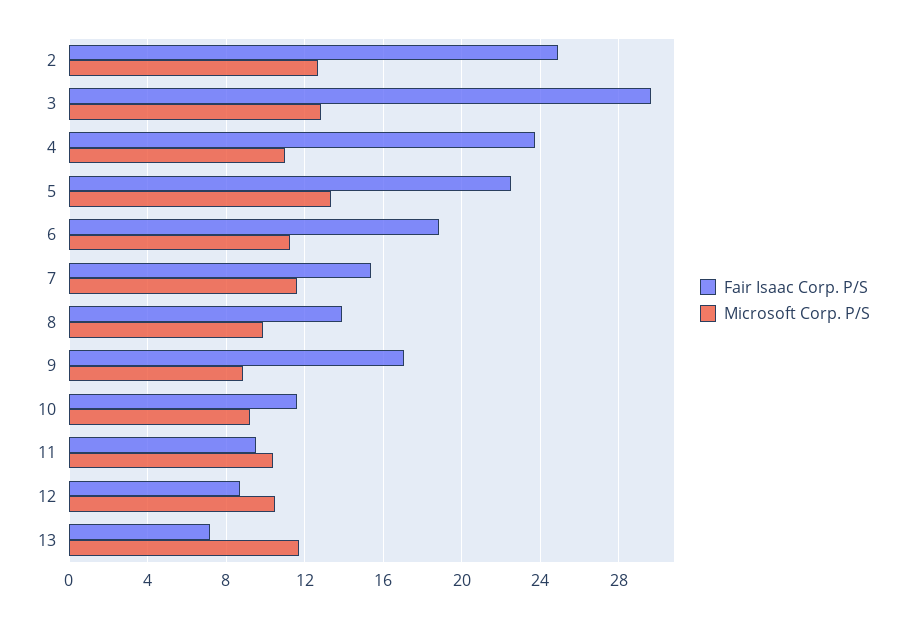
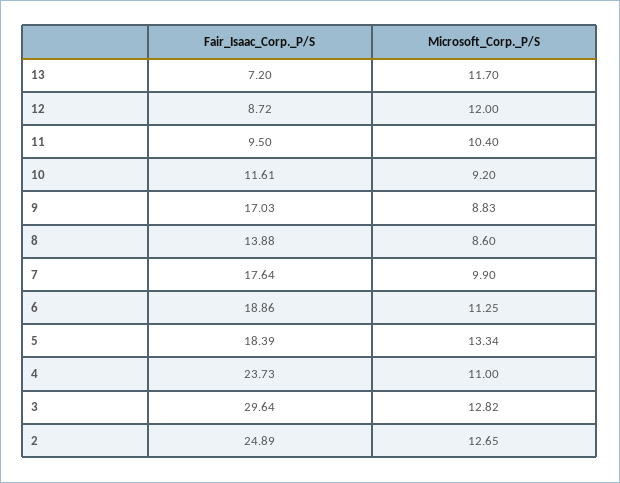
Fair Isaac Corp. P/S, 5: 22.5 -> 18.39
Fair Isaac Corp. P/S, 7: 15.5 -> 17.64
Microsoft Corp. P/S, 7: 11.5 -> 9.9
Microsoft Corp. P/S, 8: 10 -> 8.6
Microsoft Corp. P/S, 12: 10.5 -> 12

